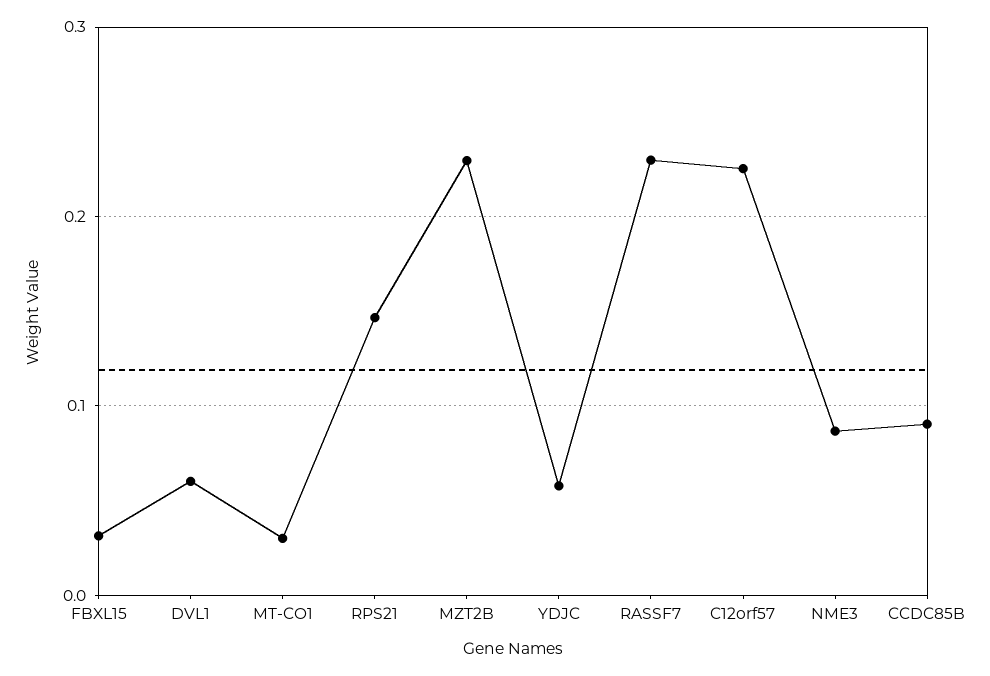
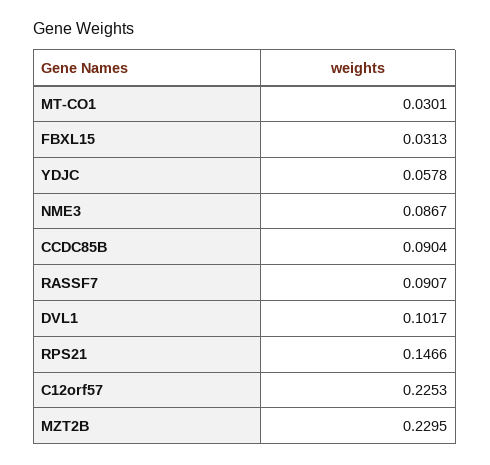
DVL1: 0.06 -> 0.1017
RASSF7: 0.23 -> 0.0907

